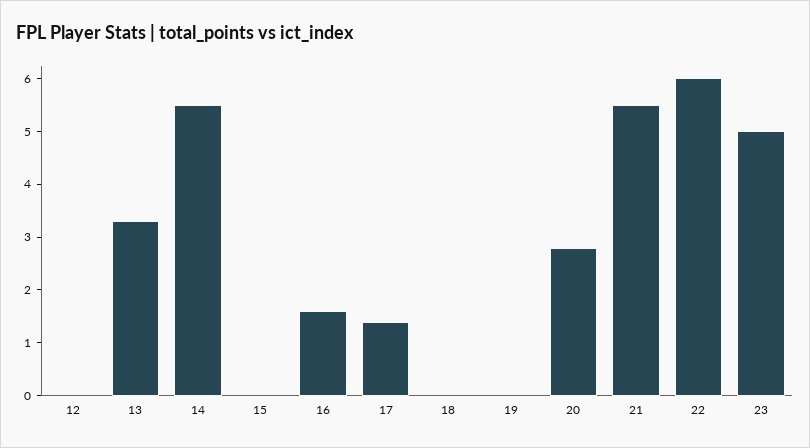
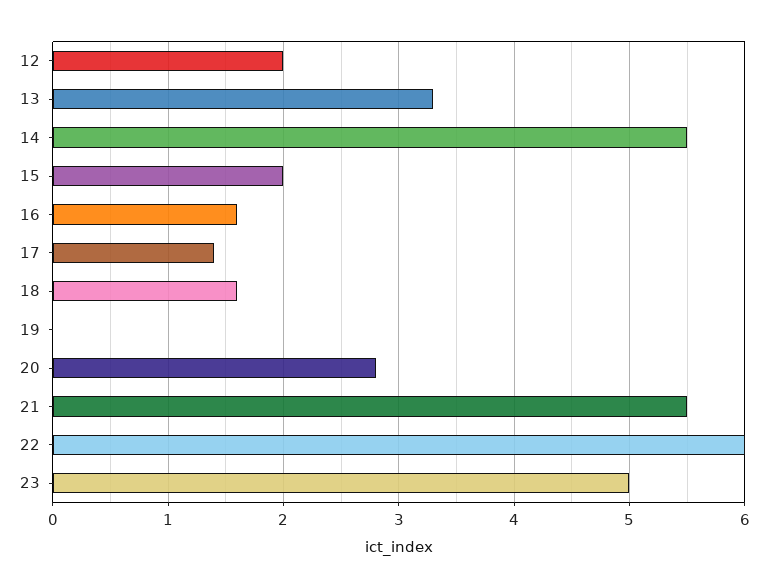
12: 0 -> 2
15: 0 -> 2
18: 0 -> 1.6

